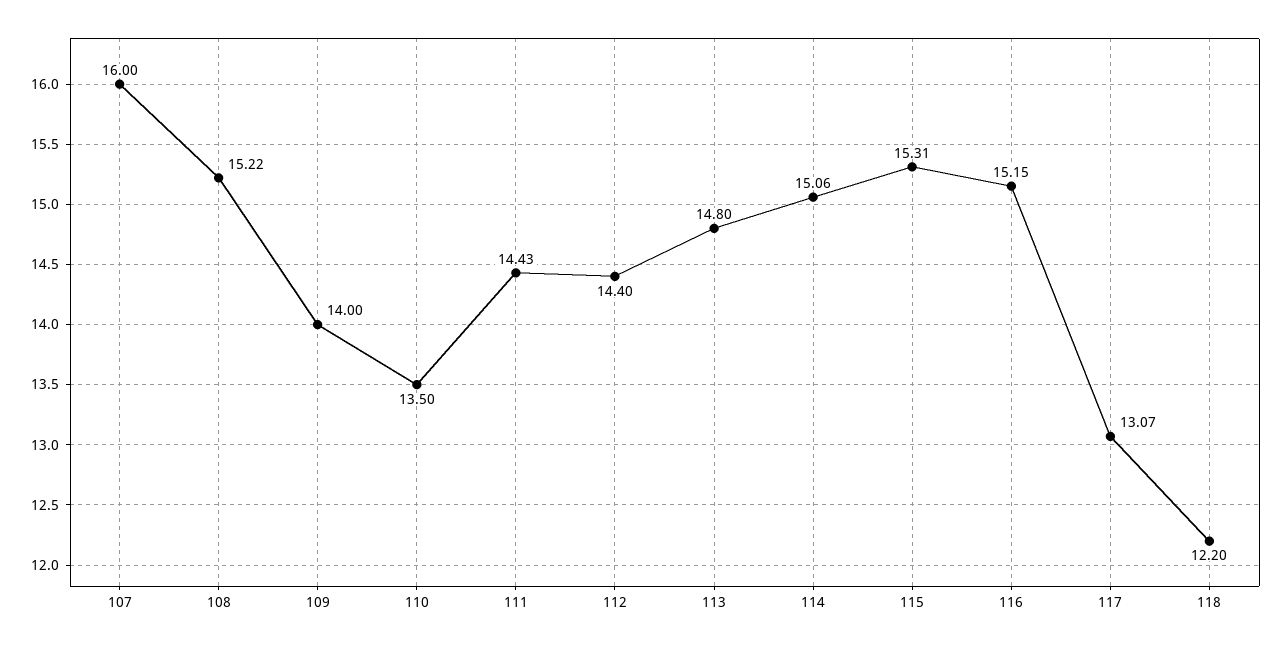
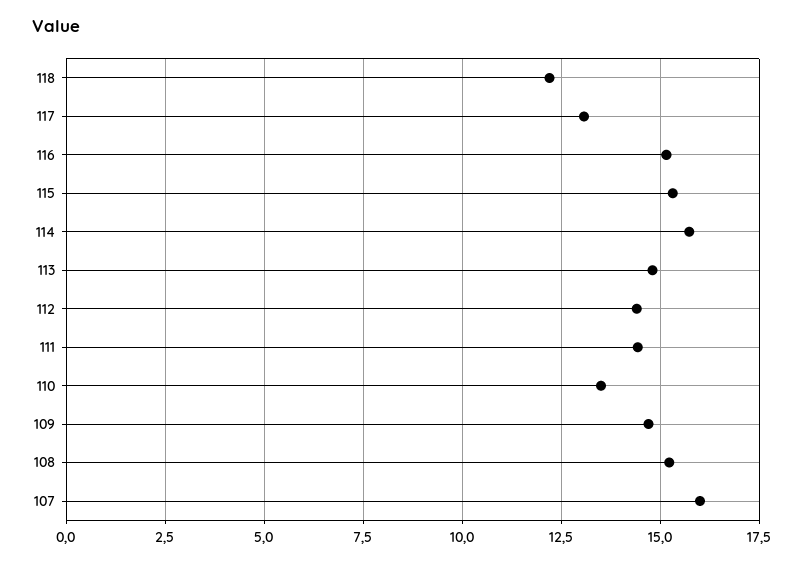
109: 14 -> 14.75
114: 15.06 -> 15.75

